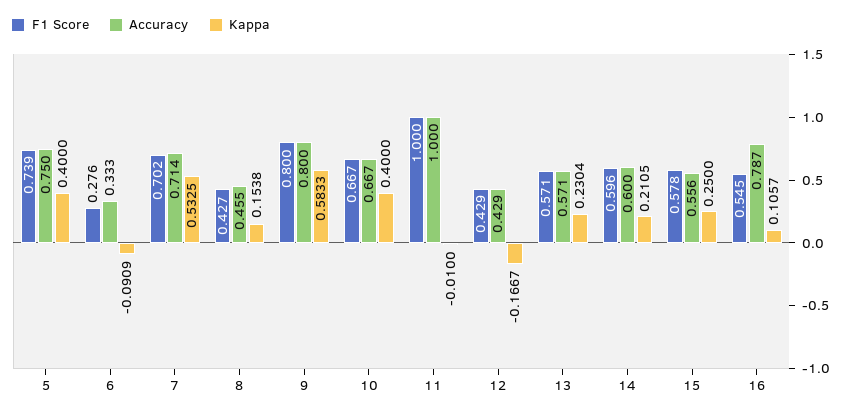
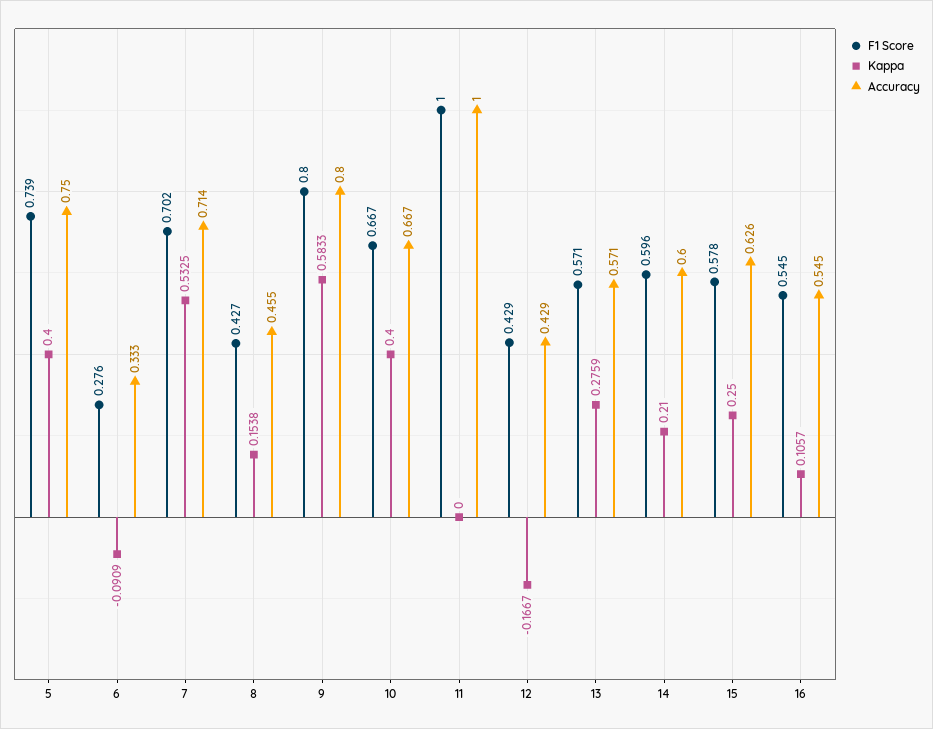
Kappa, 11: -0.01 -> 0
Kappa, 13: 0.2304 -> 0.2759
Kappa, 14: 0.2105 -> 0.21
Accuracy, 15: 0.556 -> 0.626
Accuracy, 16: 0.787 -> 0.545

